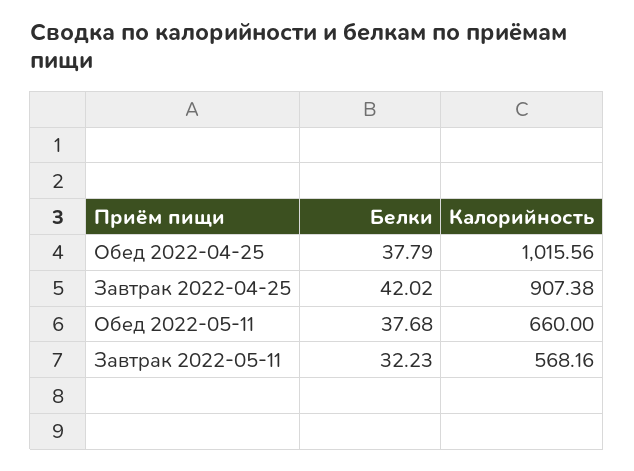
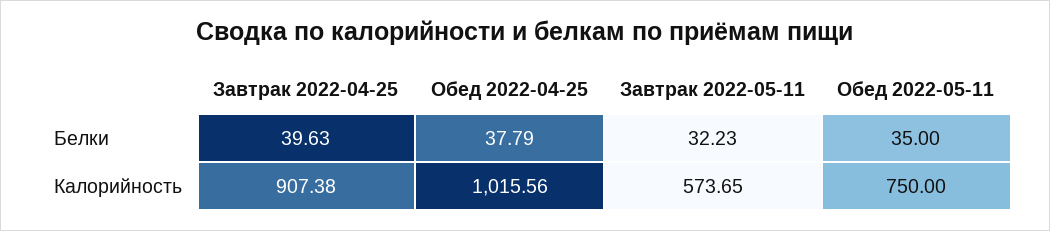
Белки, Завтрак 2022-04-25: 42.02 -> 39.63
Белки, Обед 2022-05-11: 37.68 -> 35
Калорийность, Обед 2022-05-11: 660 -> 750
Калорийность, Завтрак 2022-05-11: 568.16 -> 573.65

